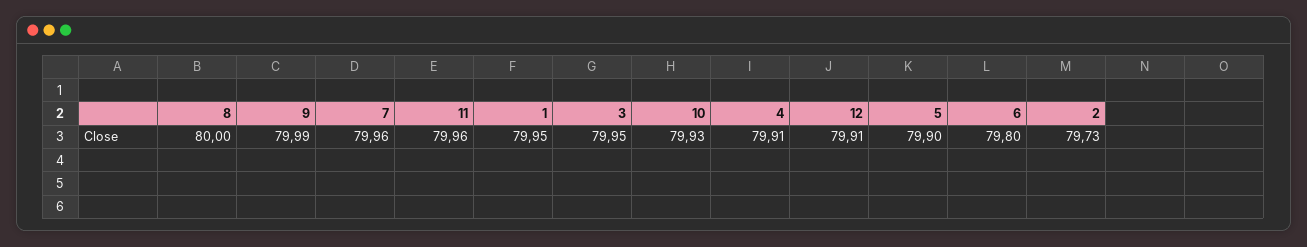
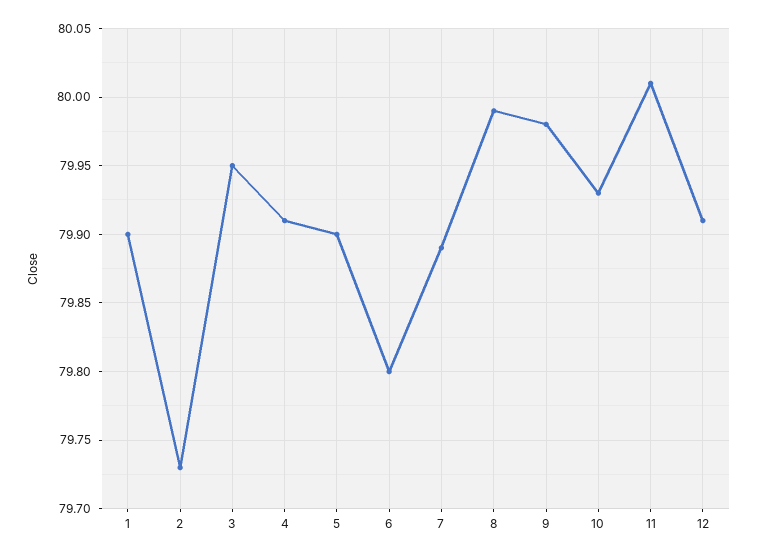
8: 80 -> 79.99
9: 79.99 -> 79.98
7: 79.96 -> 79.89
11: 79.96 -> 80.01
1: 79.95 -> 79.9

